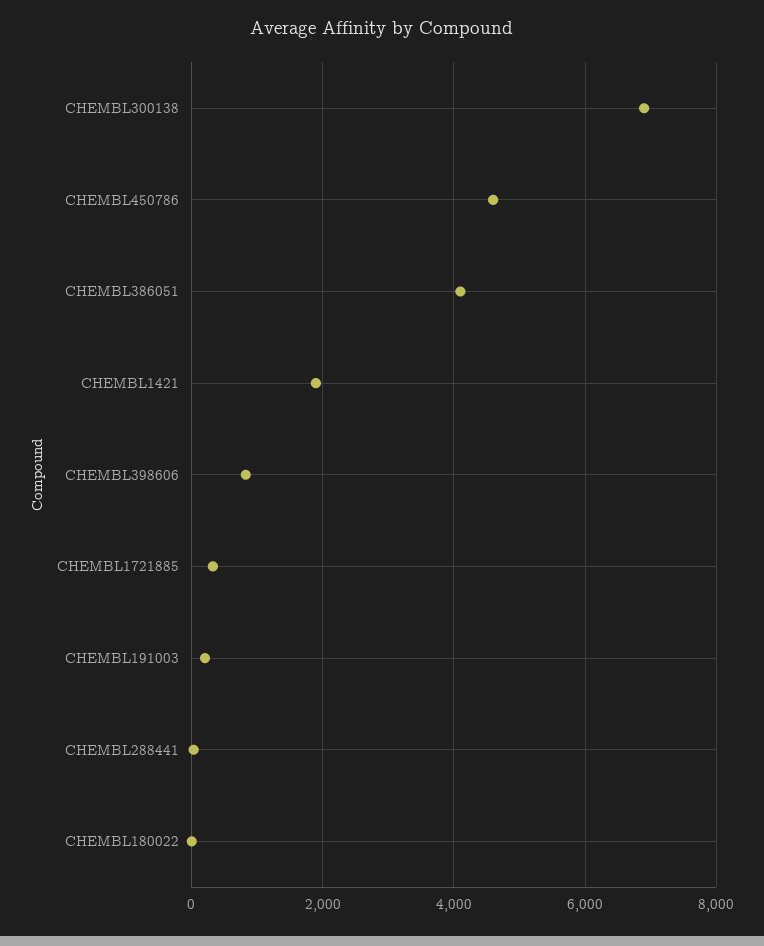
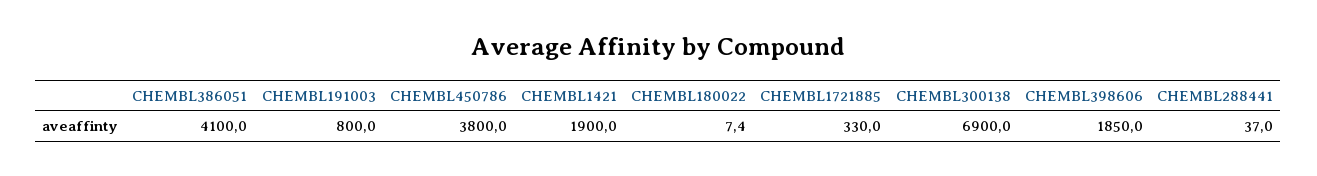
CHEMBL450786: 4600 -> 3800
CHEMBL398606: 800 -> 1850
CHEMBL191003: 200 -> 800

